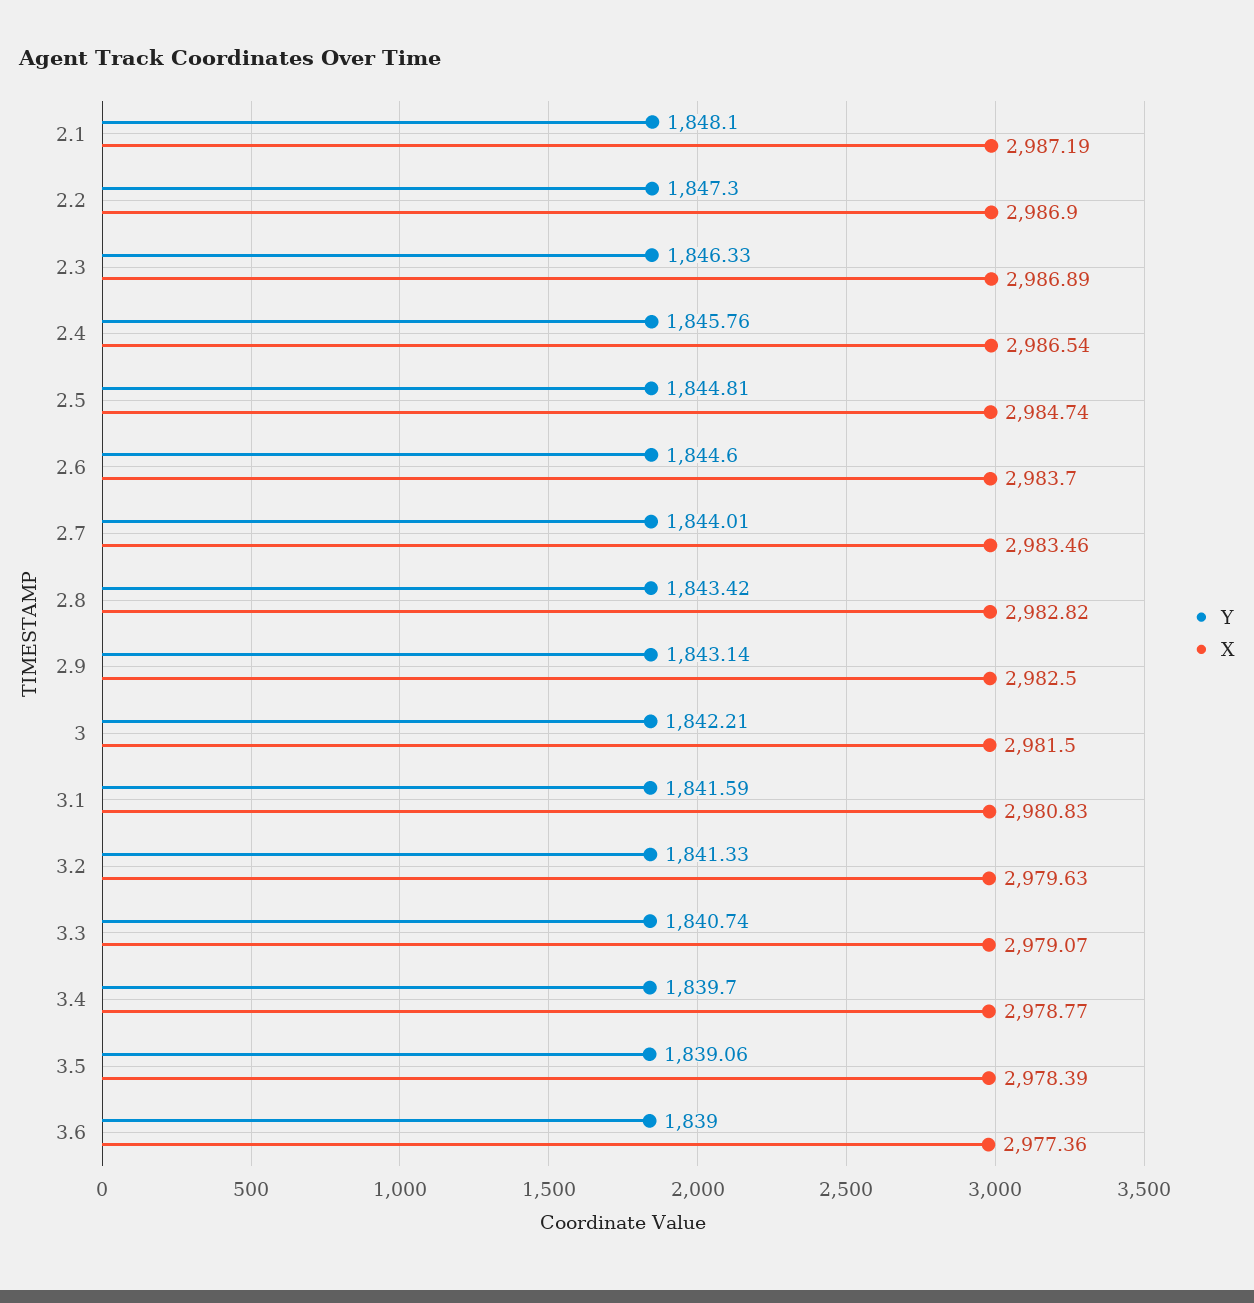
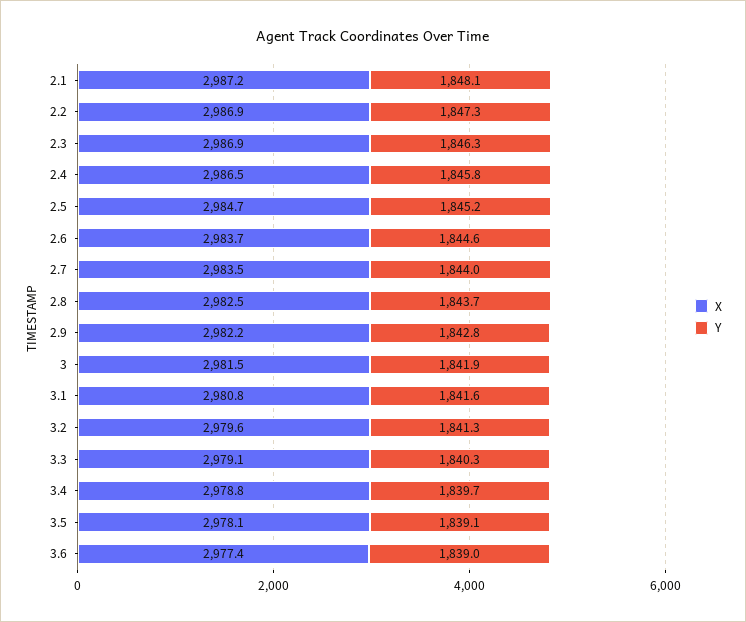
Y, 2.5: 1844.81 -> 1845.2
Y, 2.8: 1843.42 -> 1843.7
X, 2.8: 2982.82 -> 2982.5
Y, 2.9: 1843.14 -> 1842.8
X, 2.9: 2982.5 -> 2982.2
Y, 3: 1842.21 -> 1841.9
Y, 3.3: 1840.74 -> 1840.3
X, 3.5: 2978.39 -> 2978.1

